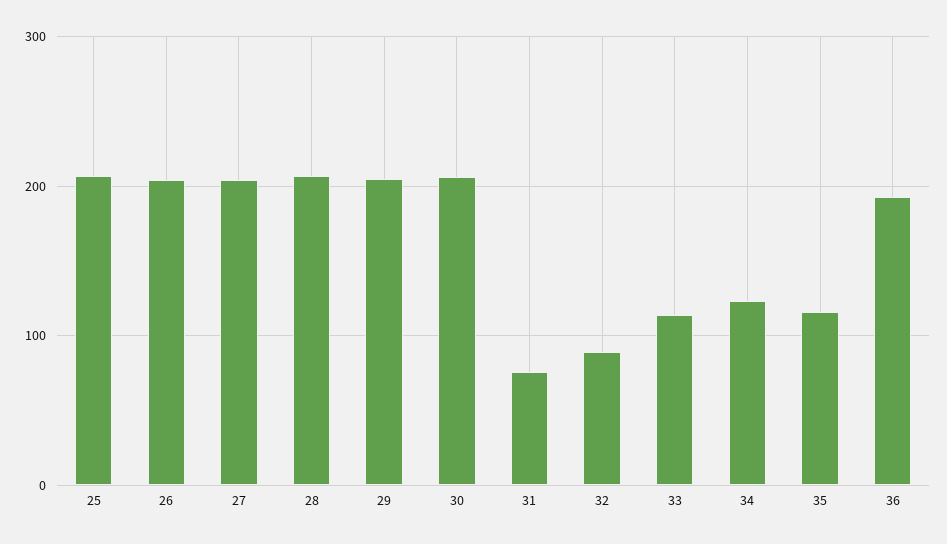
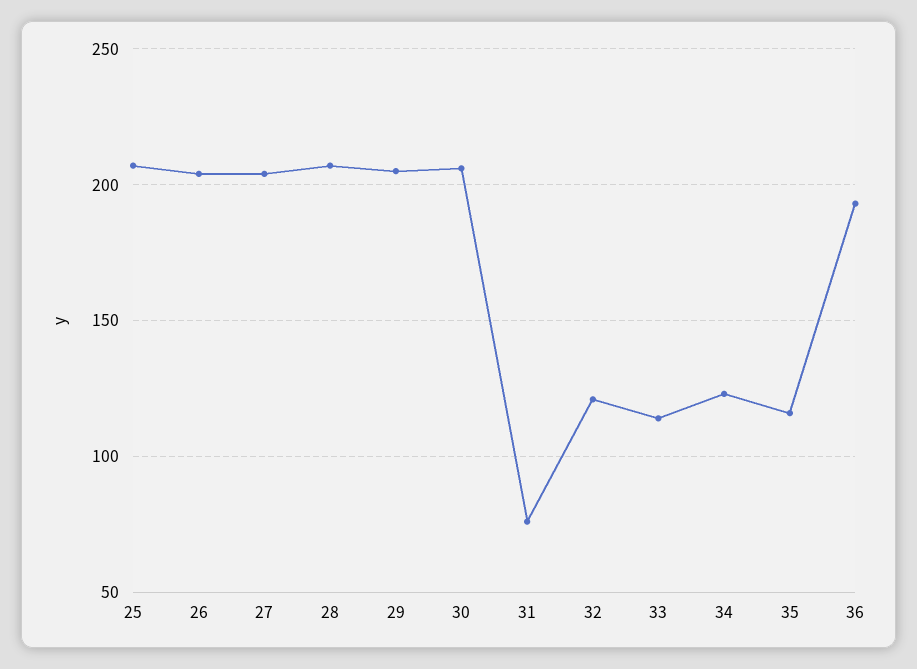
32: 90 -> 120

